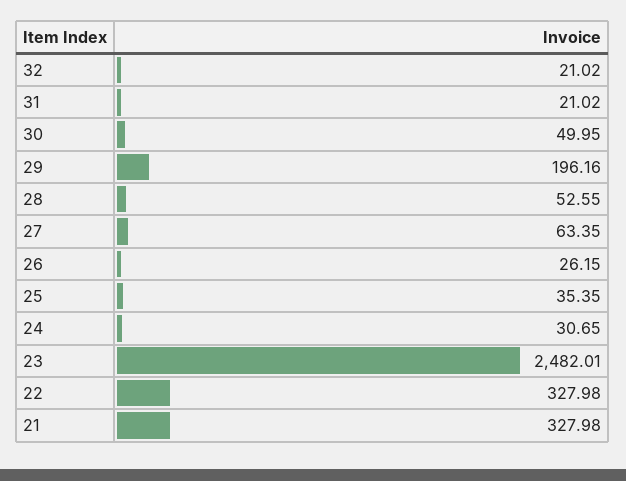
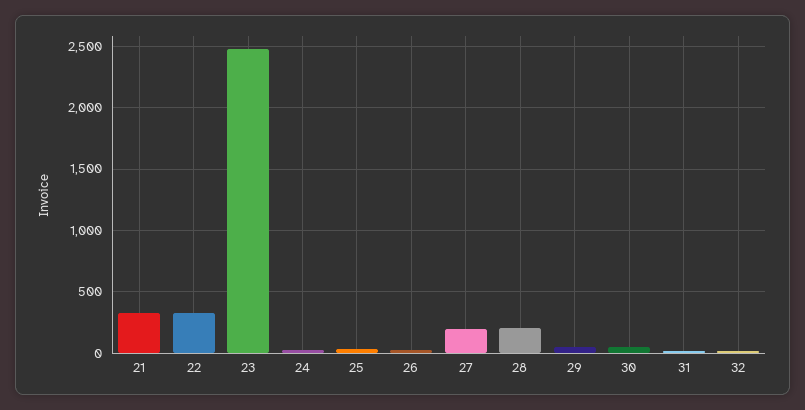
29: 196.16 -> 50
28: 52.55 -> 200
27: 63.35 -> 200

